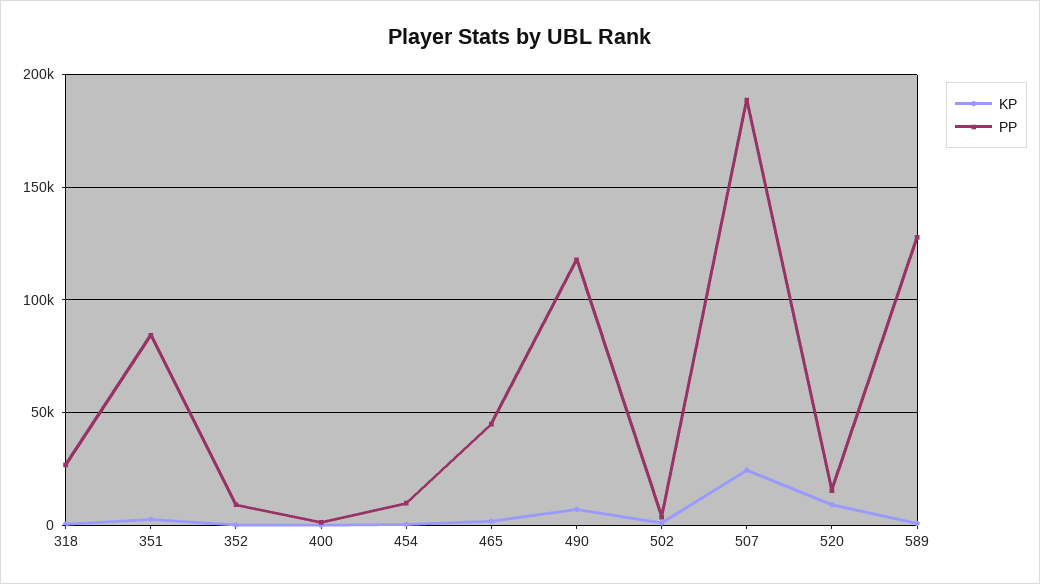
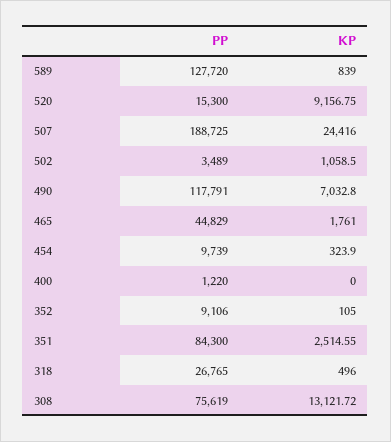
PP, 308: none -> 75619
KP, 308: none -> 13121.72

